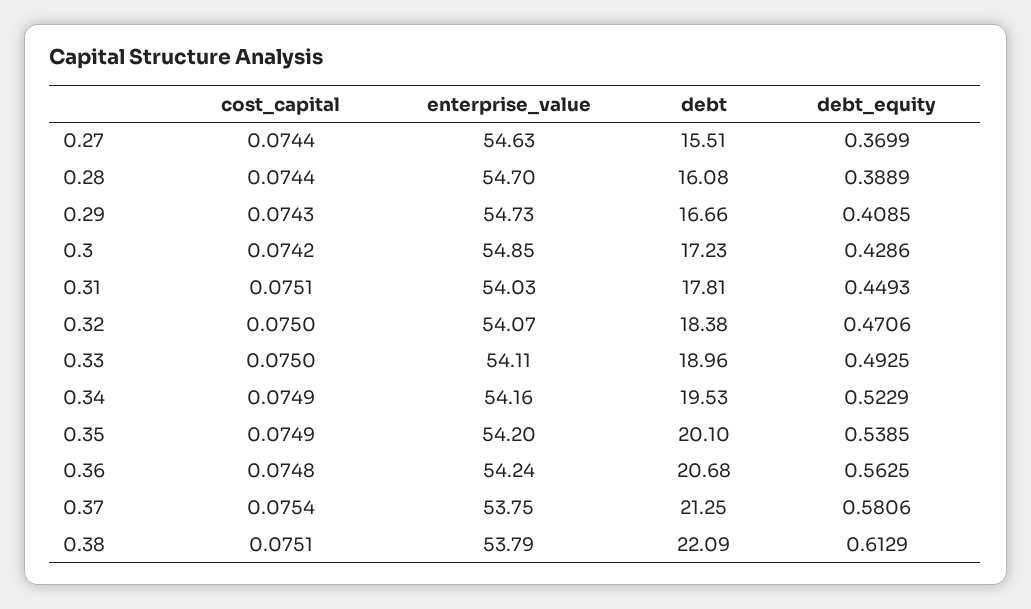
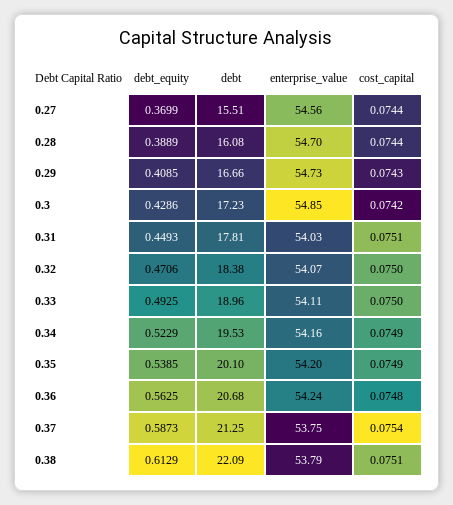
enterprise_value, 0.27: 54.63 -> 54.56
debt_equity, 0.37: 0.5806 -> 0.5873

